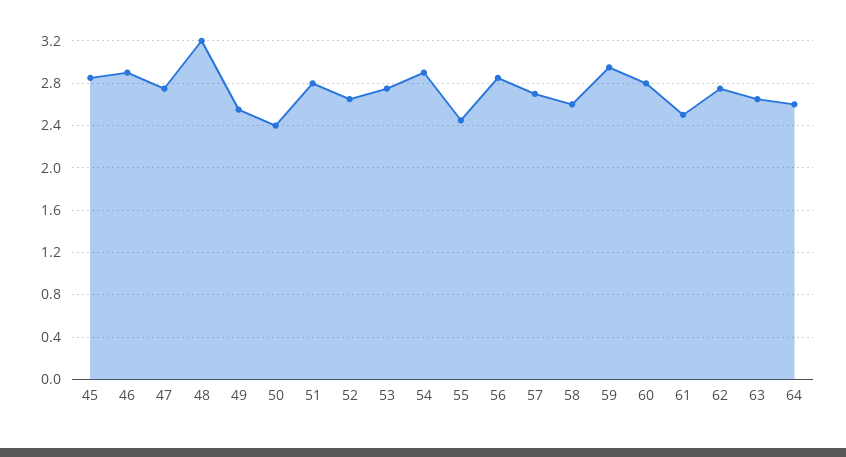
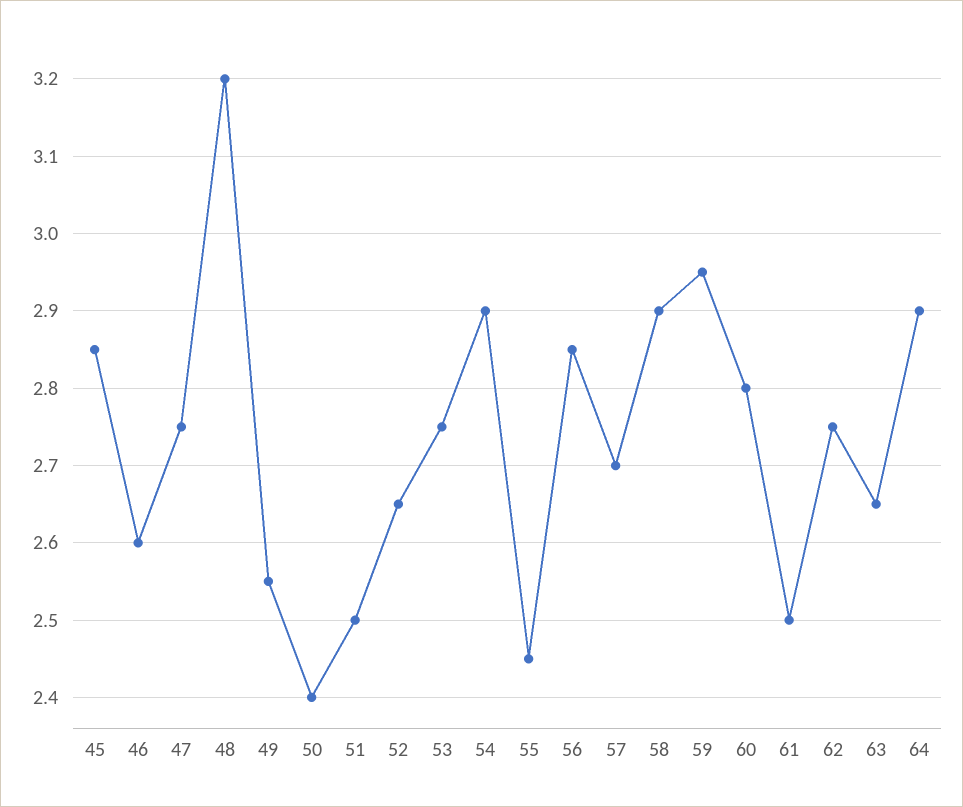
46: 2.9 -> 2.6
51: 2.8 -> 2.5
58: 2.6 -> 2.9
64: 2.6 -> 2.9

